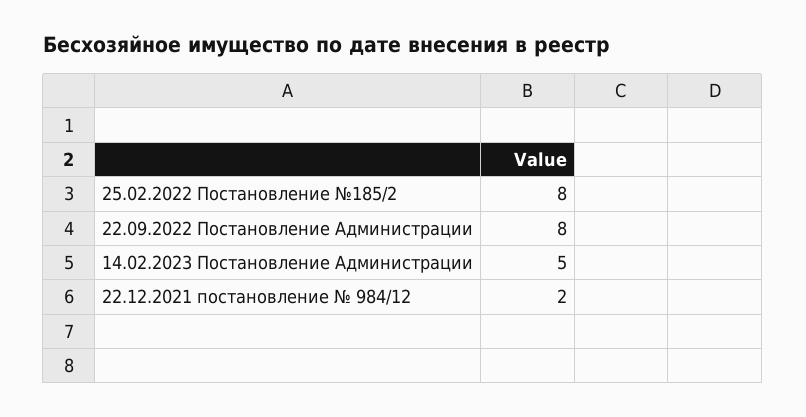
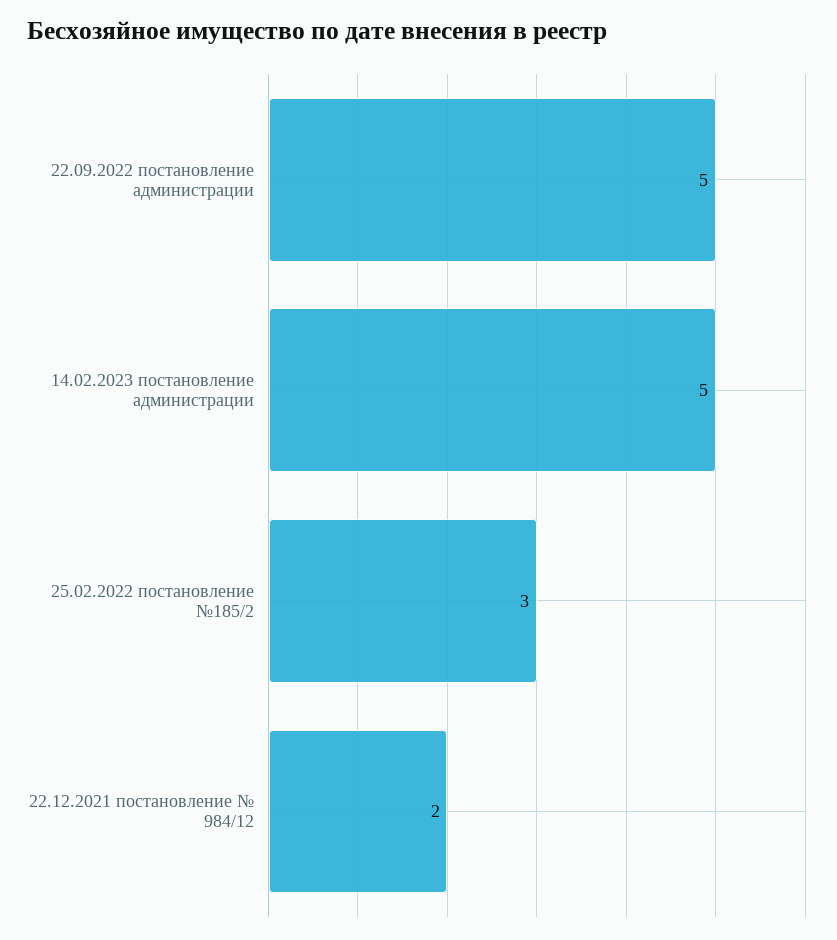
25.02.2022 Постановление №185/2: 8 -> 3
22.09.2022 Постановление Администрации: 8 -> 5

